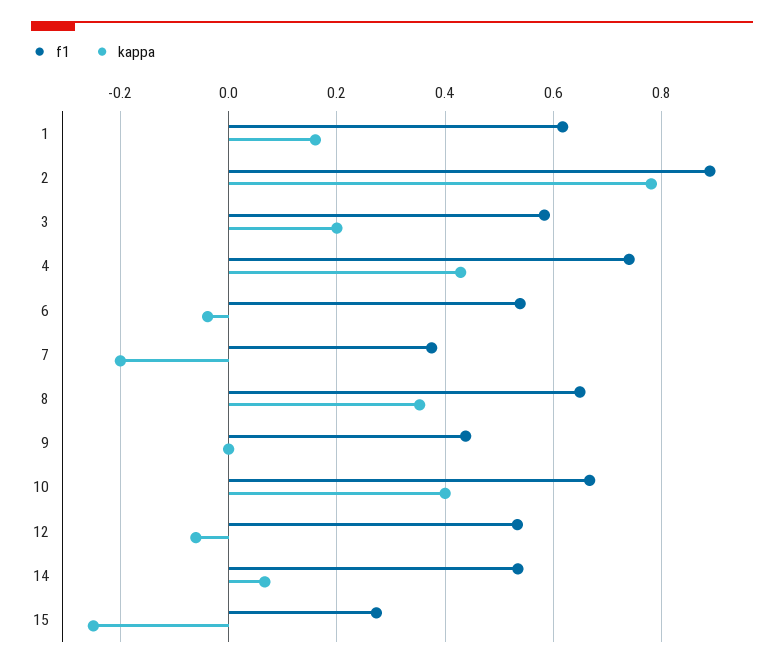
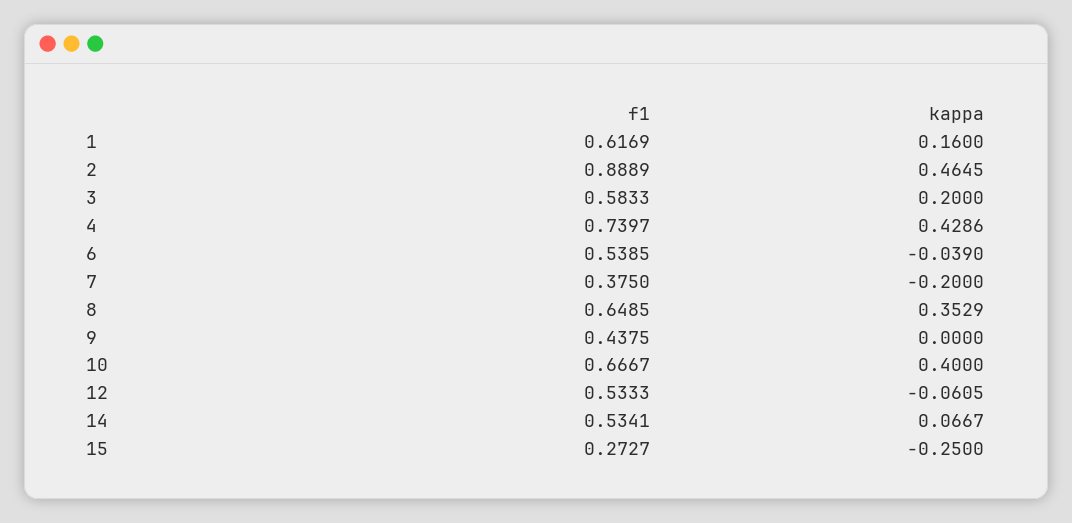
kappa, 2: 0.78 -> 0.4645

